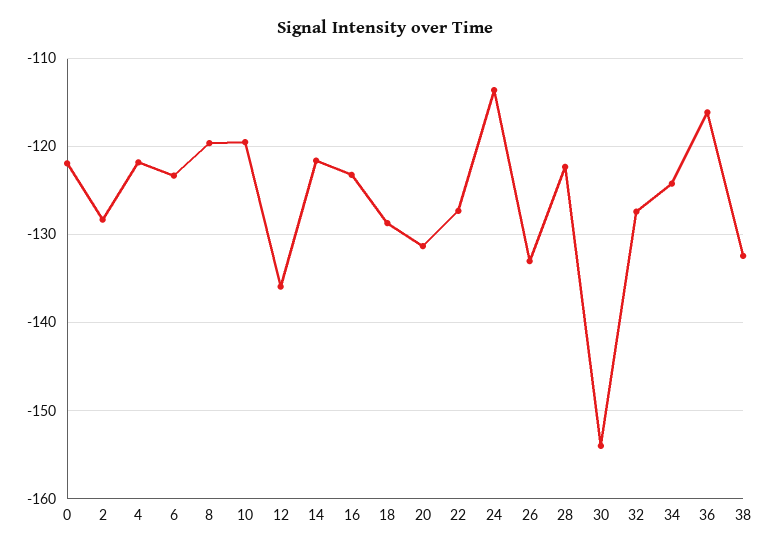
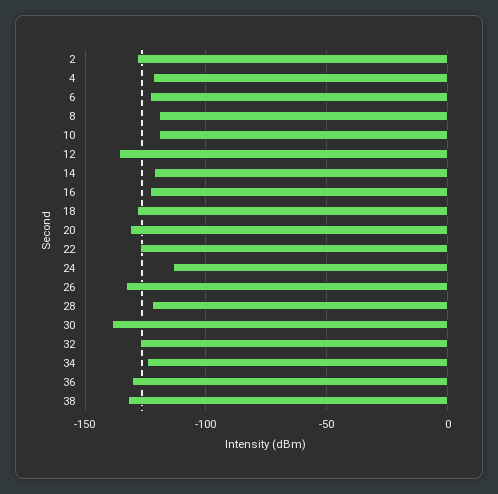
0: -122 -> none
30: -154 -> -140
36: -116 -> -130

